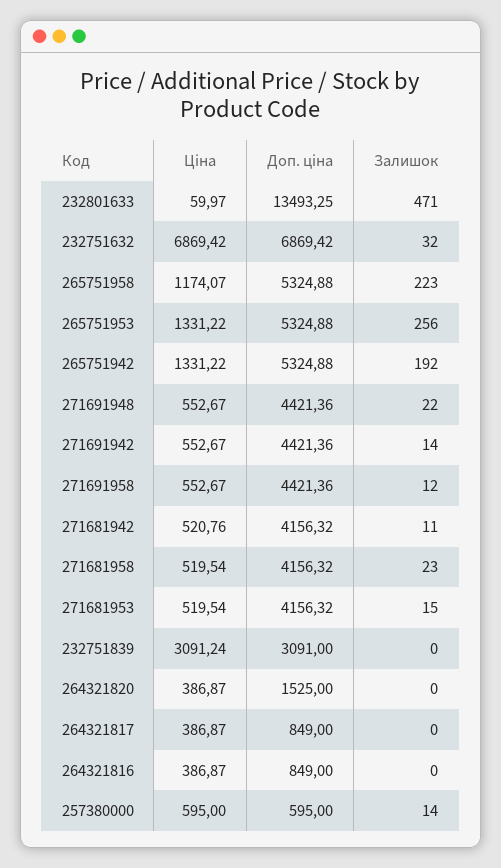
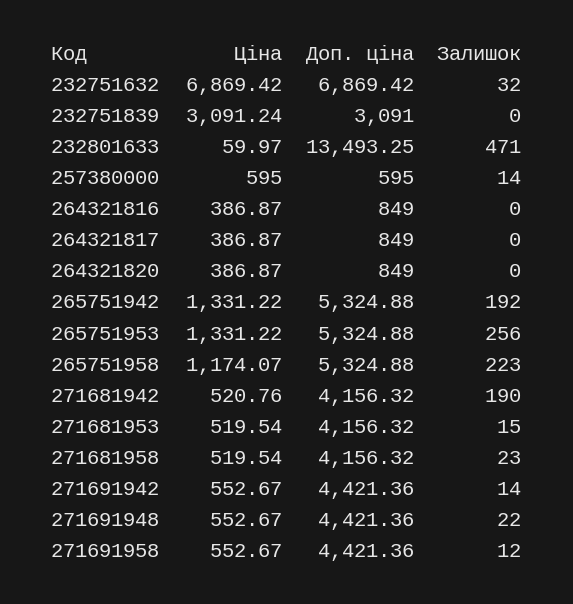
Залишок, 271681942: 11 -> 190
Доп. ціна, 264321820: 1525 -> 849

